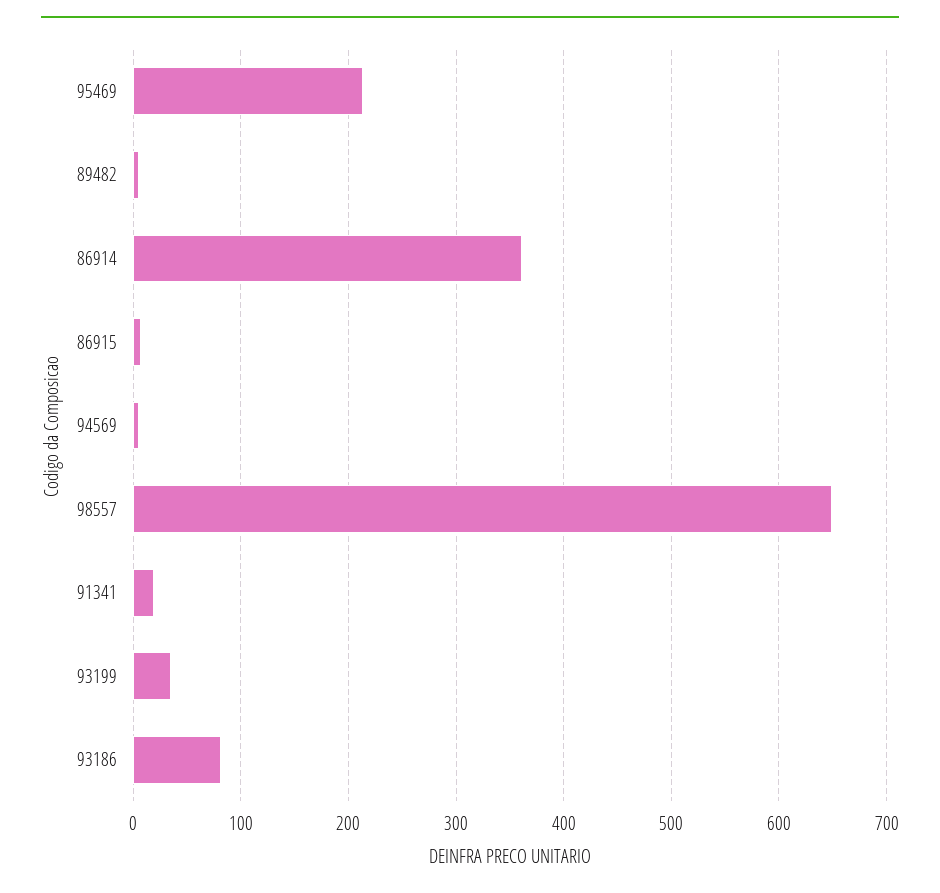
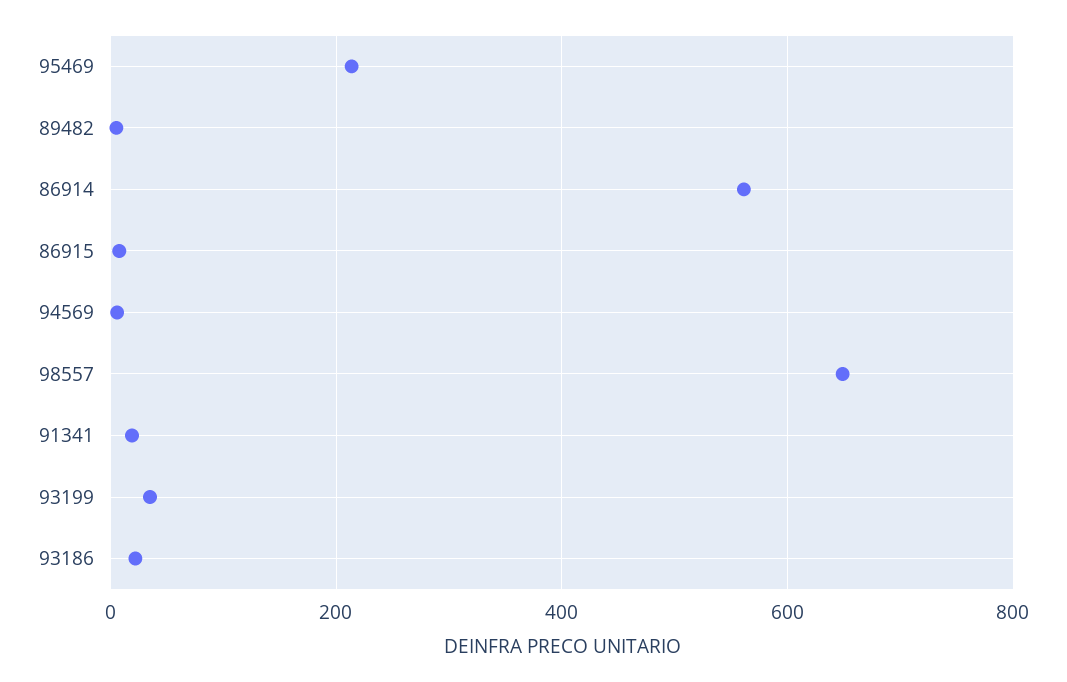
86914: 360 -> 560
93186: 80 -> 20

